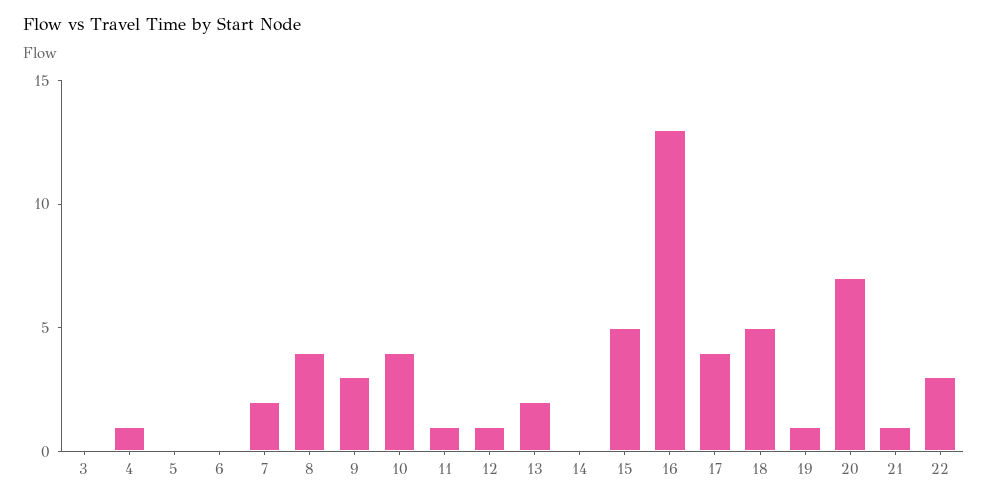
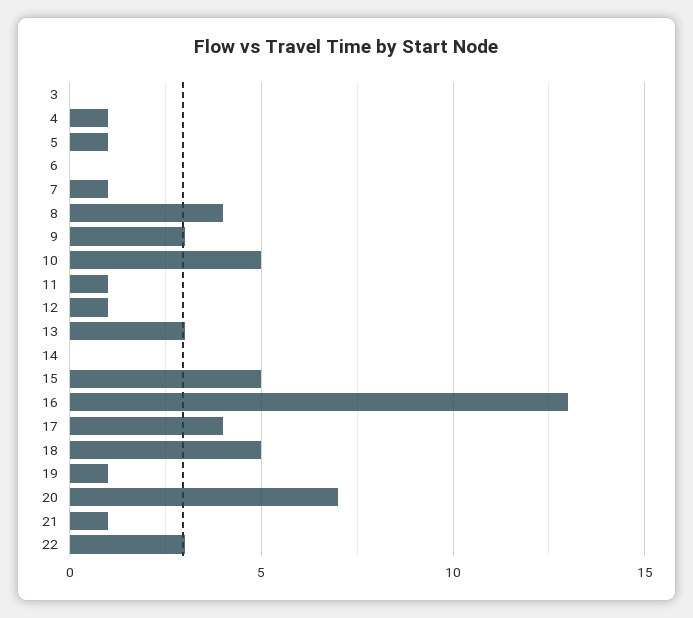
5: 0 -> 1
7: 2 -> 1
10: 4 -> 5
13: 2 -> 3

